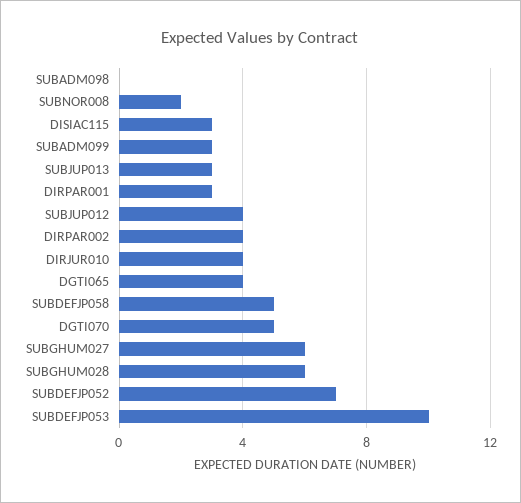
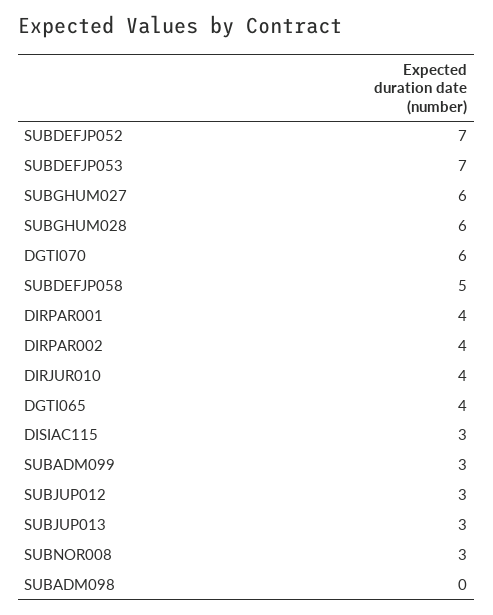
SUBNOR008: 2 -> 3
DIRPAR001: 3 -> 4
SUBJUP012: 4 -> 3
DGTI070: 5 -> 6
SUBDEFJP053: 10 -> 7

